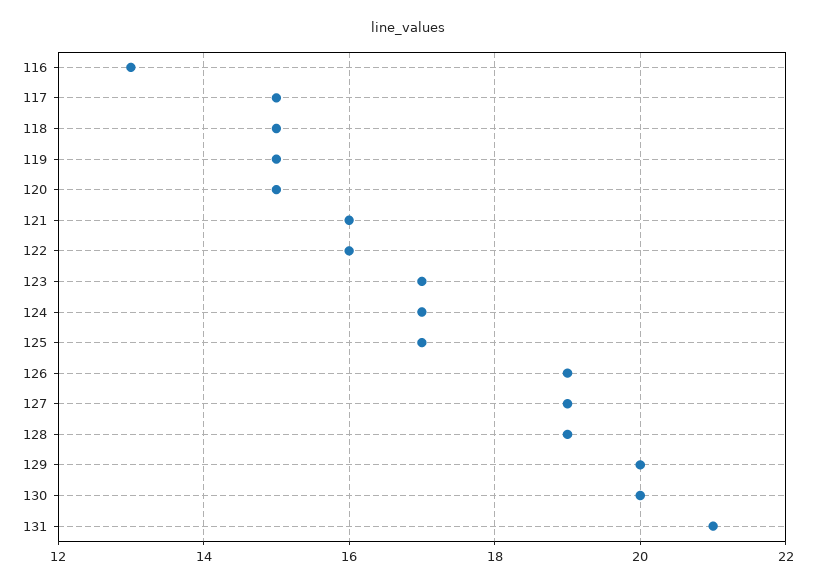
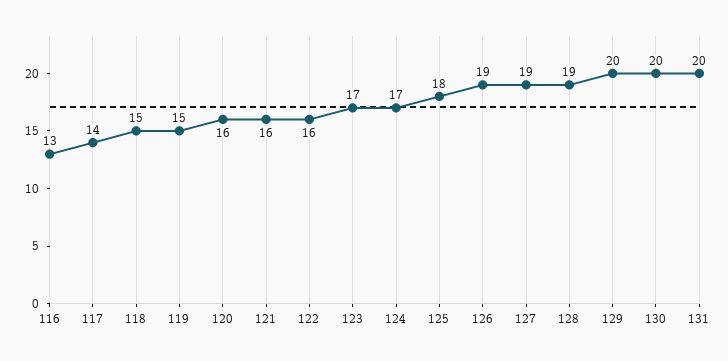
117: 15 -> 14
120: 15 -> 16
125: 17 -> 18
131: 21 -> 20

